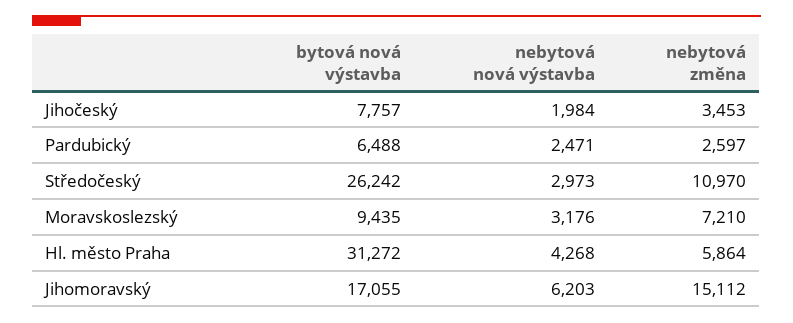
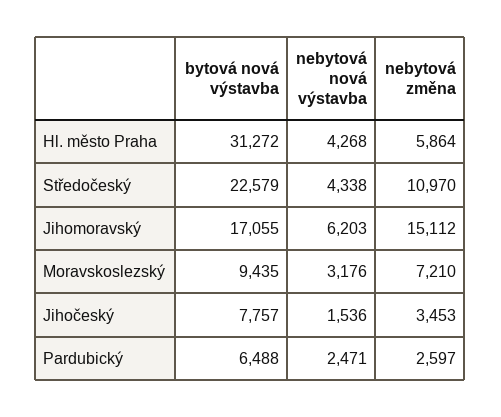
nebytová nová výstavba, Jihočeský: 1984 -> 1536
bytová nová výstavba, Středočeský: 26242 -> 22579
nebytová nová výstavba, Středočeský: 2973 -> 4338

